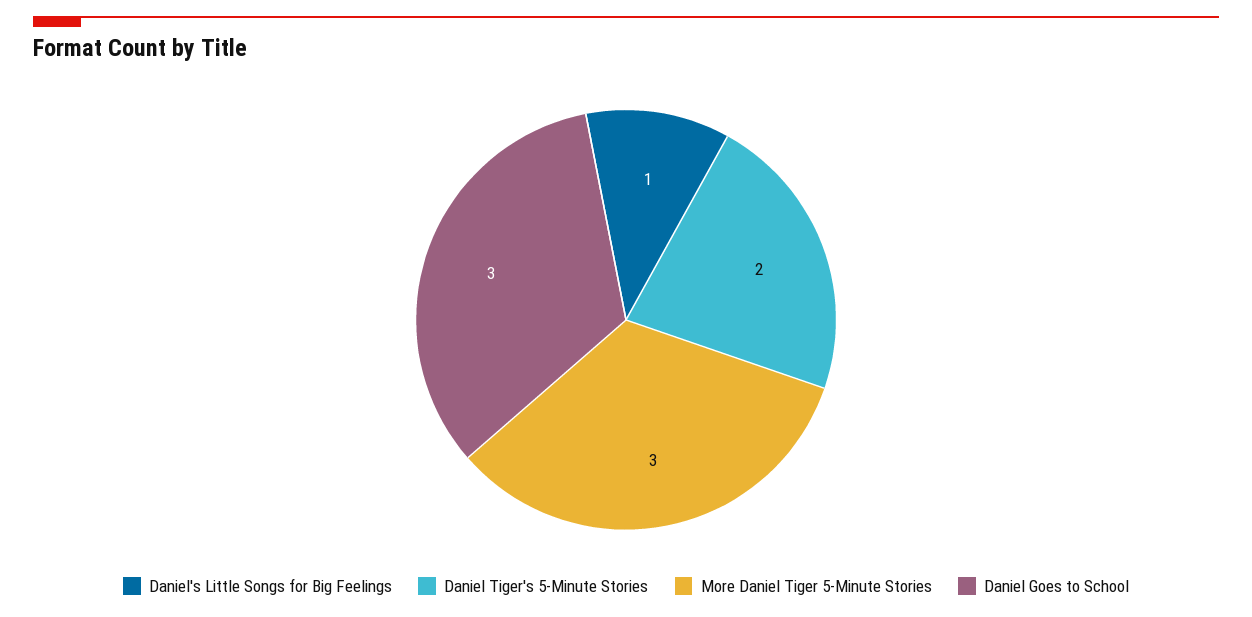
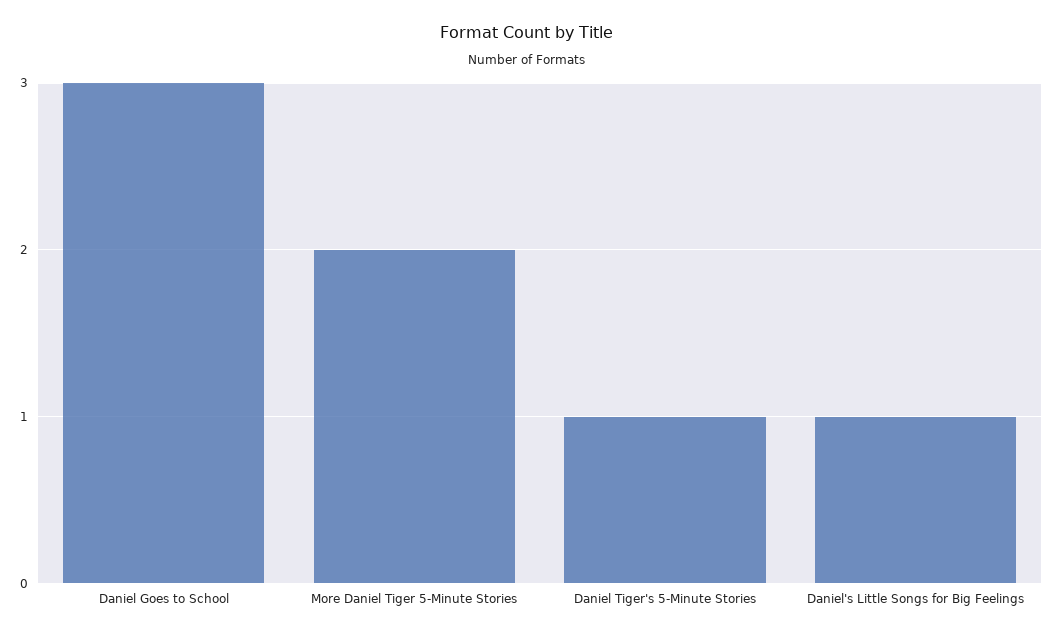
Daniel Tiger's 5-Minute Stories: 2 -> 1
More Daniel Tiger 5-Minute Stories: 3 -> 2

